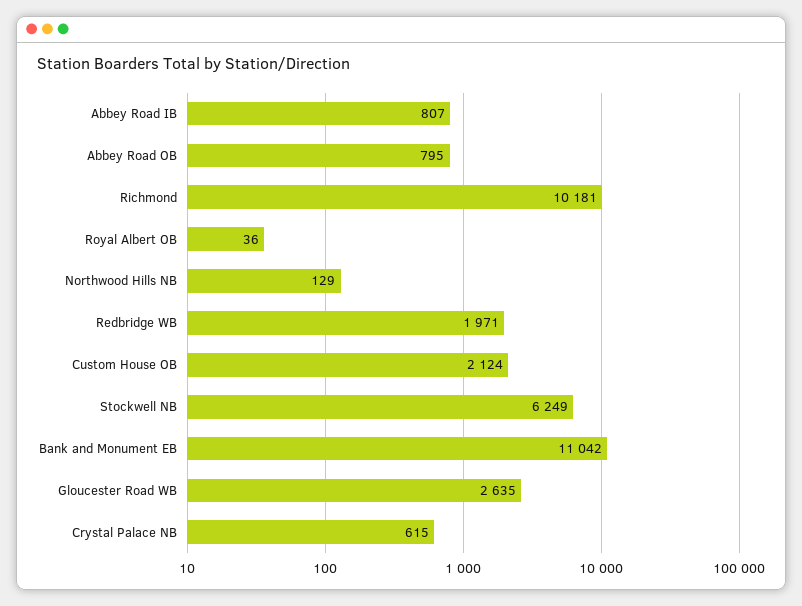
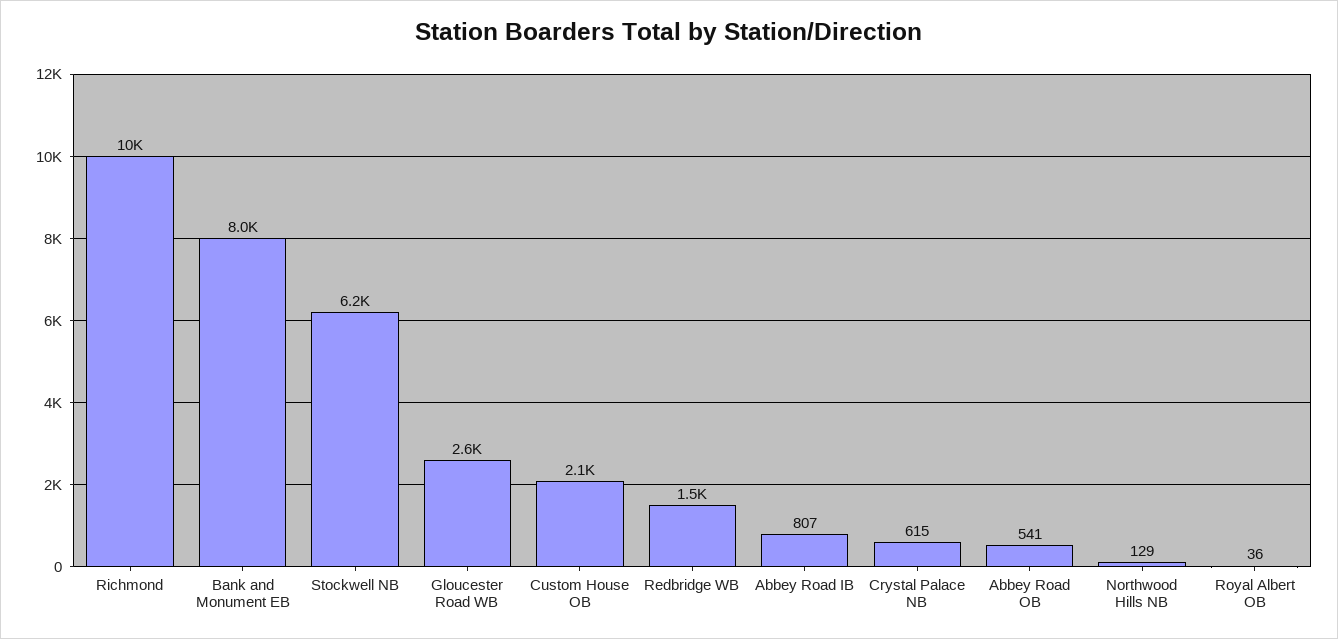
Abbey Road OB: 795 -> 541
Redbridge WB: 1971 -> 1500
Bank and Monument EB: 11042 -> 8000

